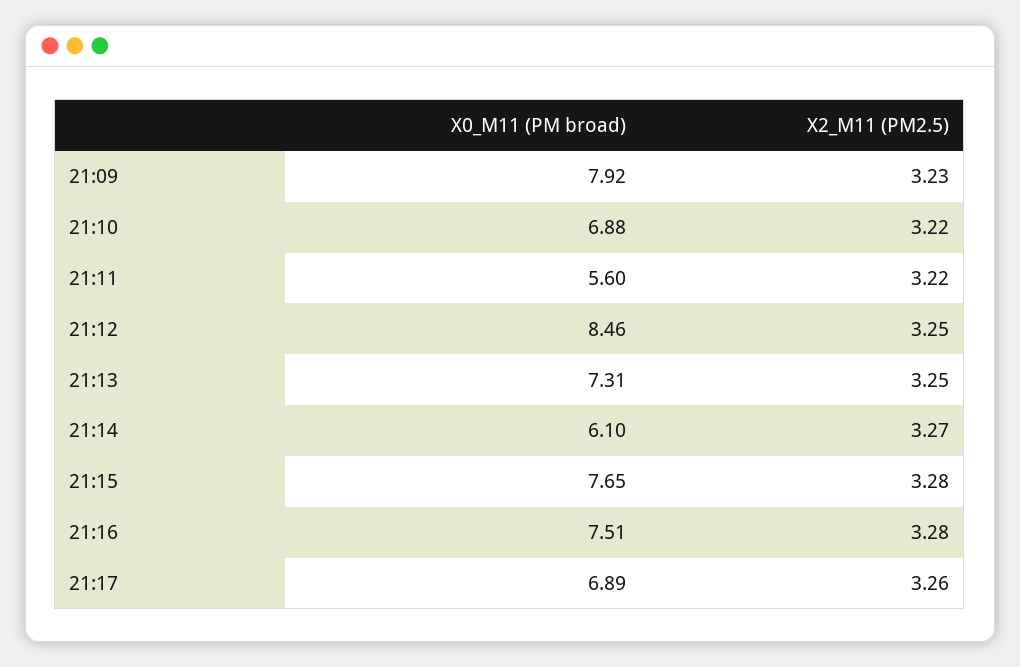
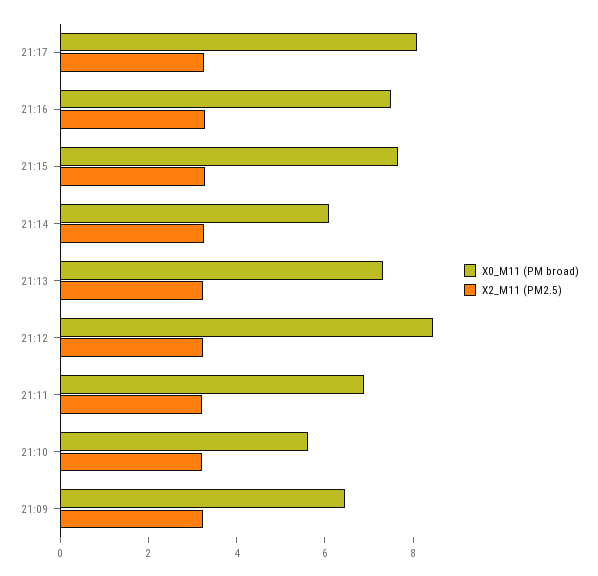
X0_M11 (PM broad), 21:09: 7.92 -> 6.5
X0_M11 (PM broad), 21:10: 6.88 -> 5.5
X0_M11 (PM broad), 21:11: 5.6 -> 7
X0_M11 (PM broad), 21:17: 6.89 -> 8

